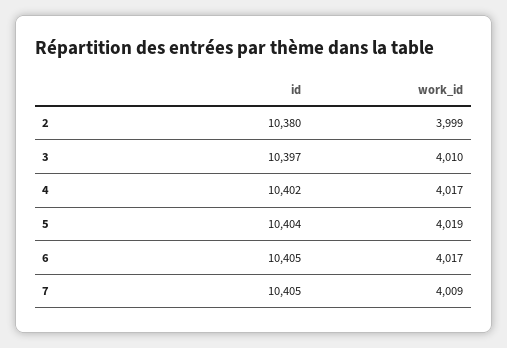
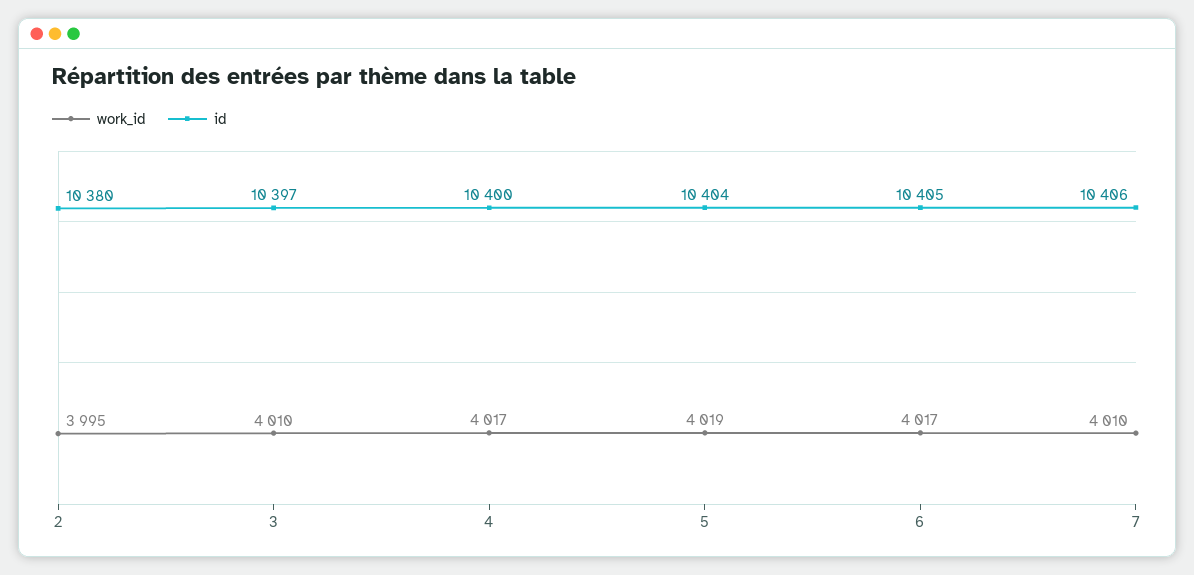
work_id, 2: 3999 -> 3995
id, 4: 10402 -> 10400
id, 7: 10405 -> 10406
work_id, 7: 4009 -> 4010

